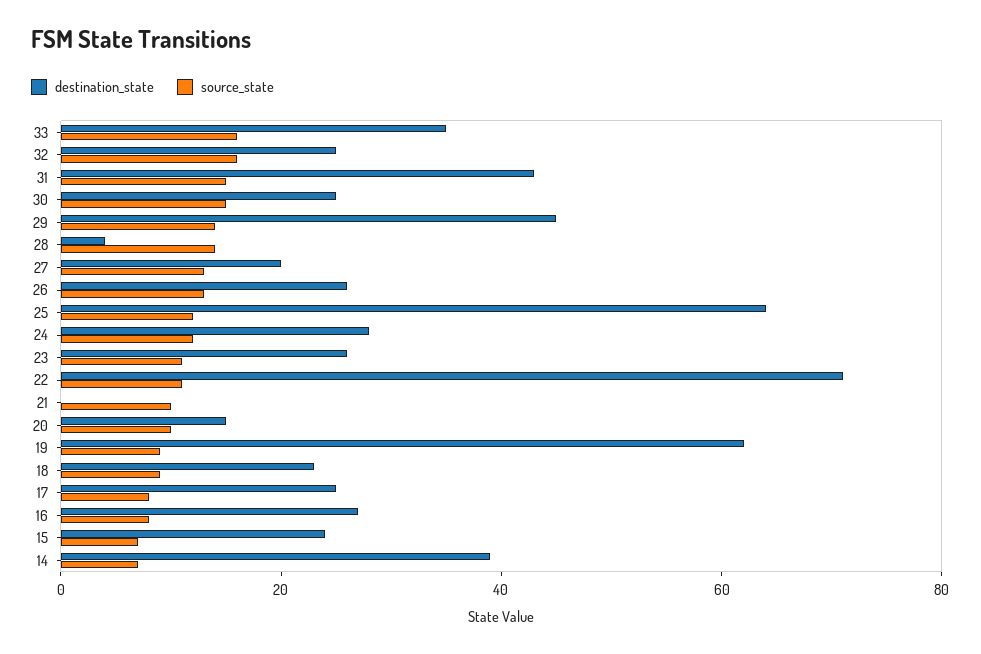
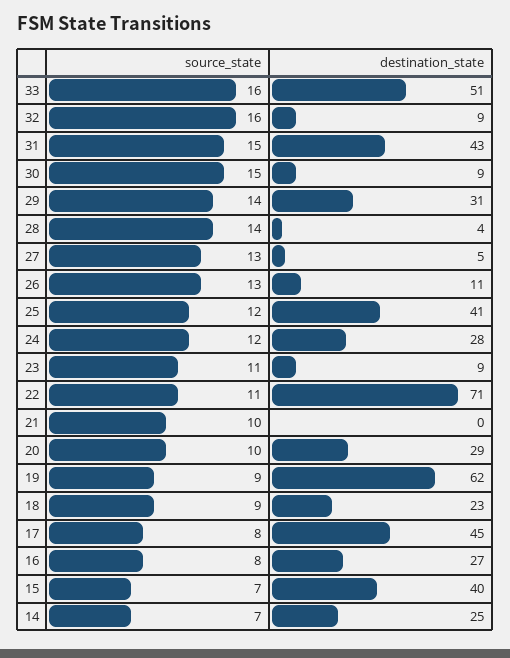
destination_state, 33: 35 -> 51
destination_state, 32: 25 -> 9
destination_state, 30: 25 -> 9
destination_state, 29: 45 -> 31
destination_state, 27: 20 -> 5
destination_state, 26: 25 -> 11
destination_state, 25: 65 -> 41
destination_state, 23: 25 -> 9
destination_state, 20: 15 -> 29
destination_state, 17: 25 -> 45
destination_state, 15: 25 -> 40
destination_state, 14: 40 -> 25

